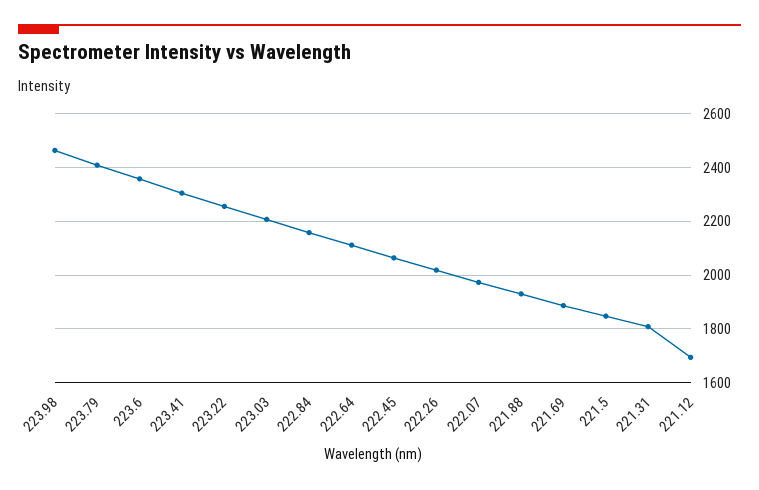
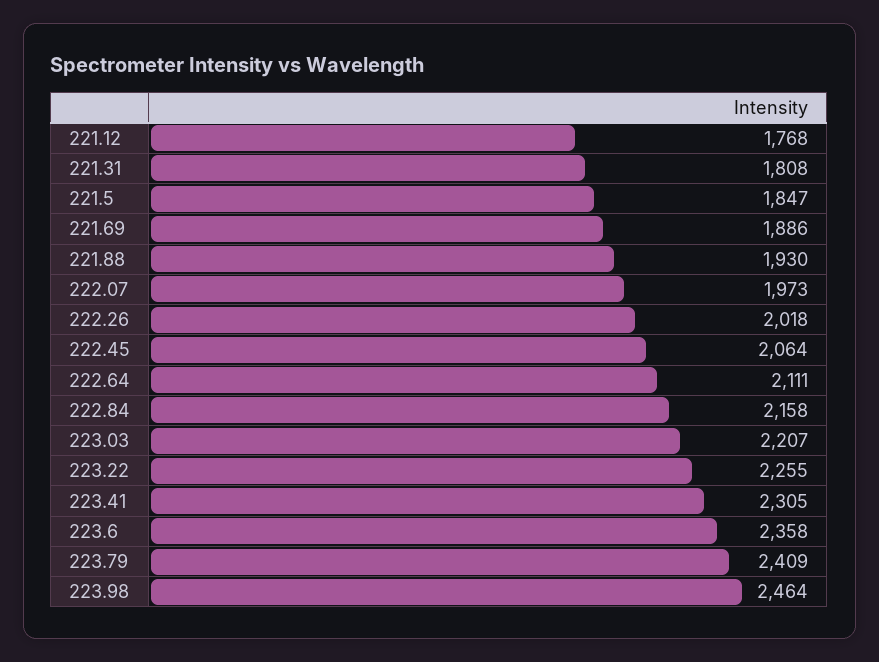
221.12: 1700 -> 1768

